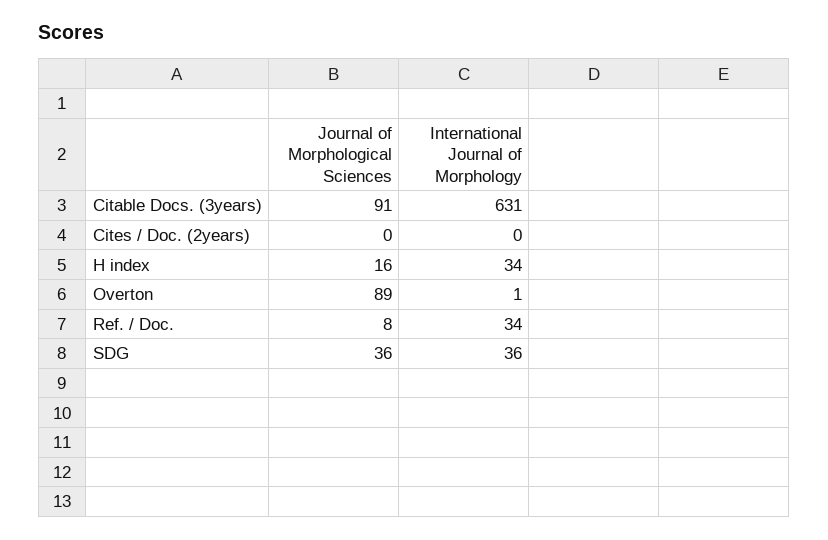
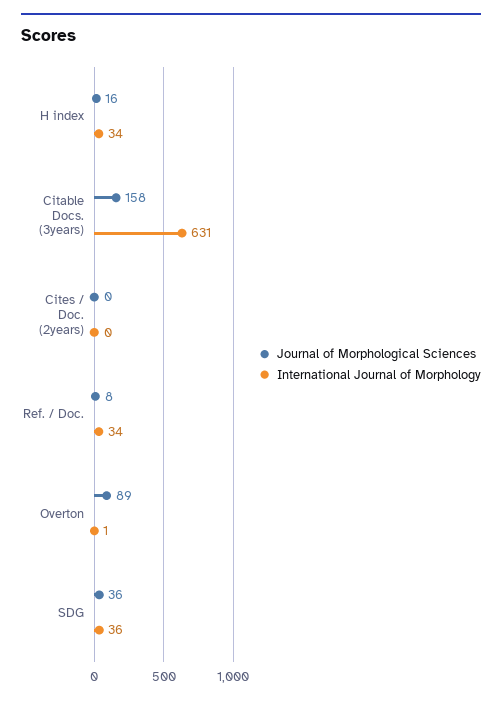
Journal of Morphological Sciences, Citable Docs. (3years): 91 -> 158

